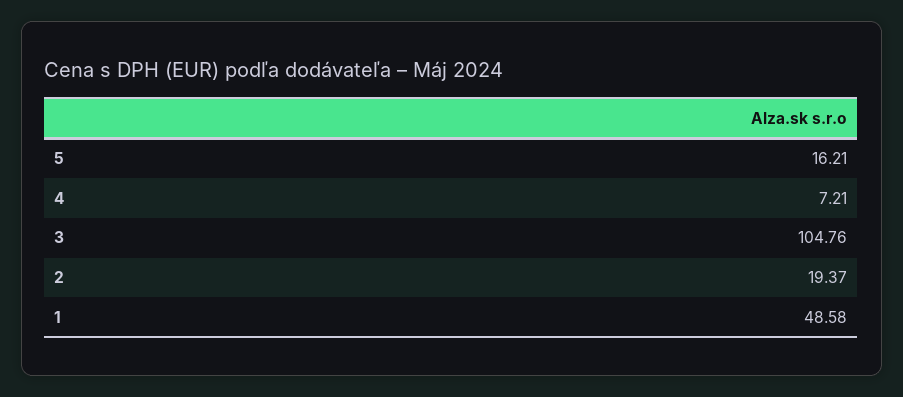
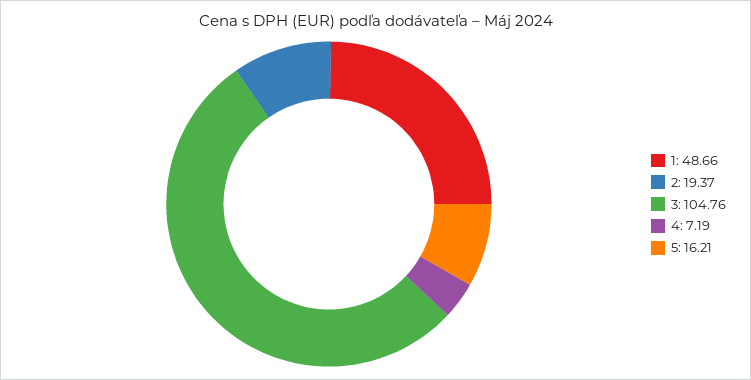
4: 7.21 -> 7.19
1: 48.58 -> 48.66

